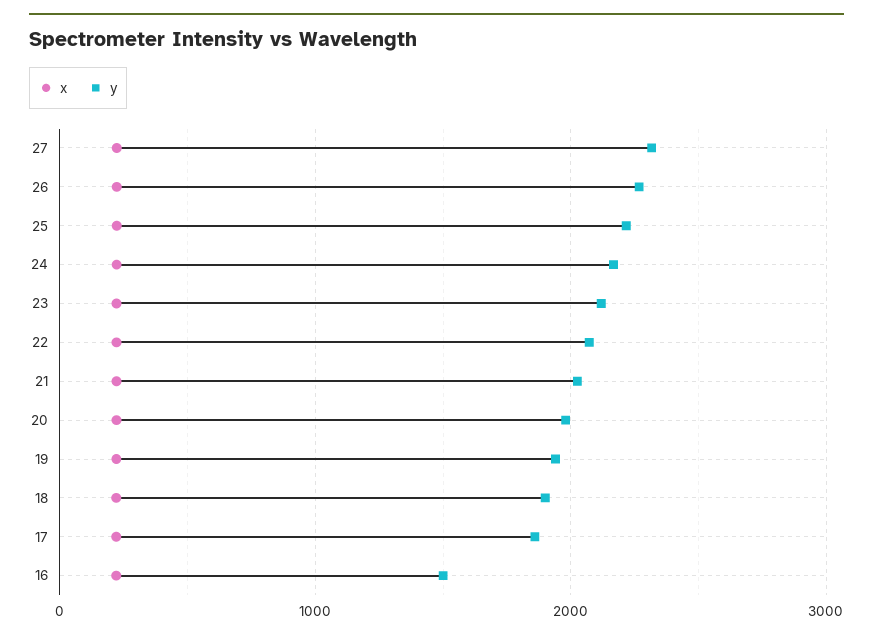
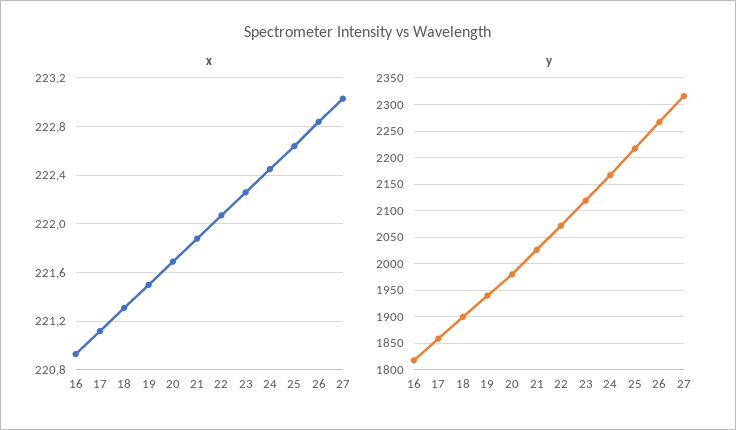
y, 16: 1500 -> 1825

